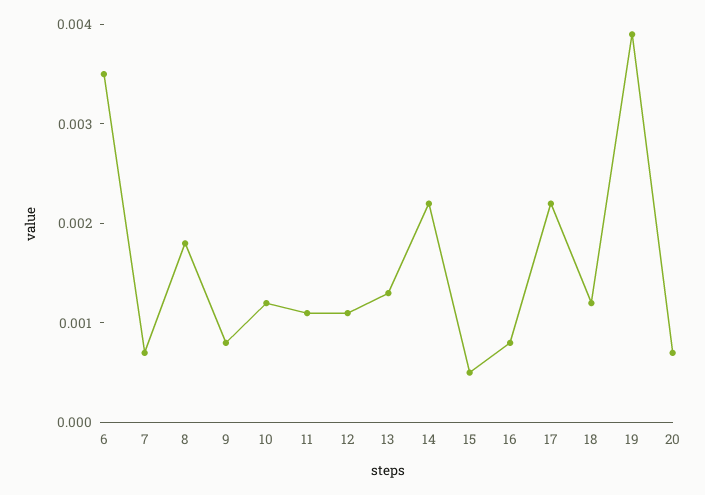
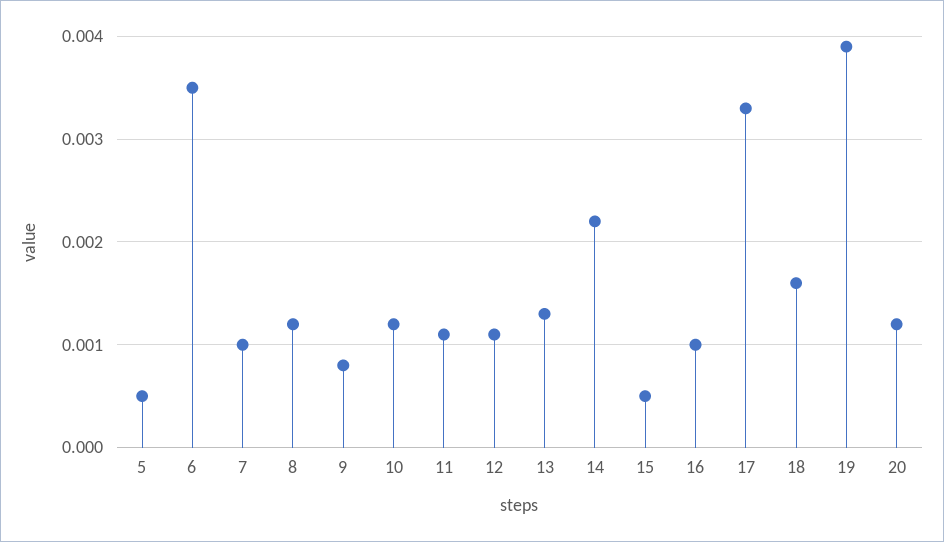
7: 0.0007 -> 0.001
8: 0.0018 -> 0.0012
16: 0.0008 -> 0.001
17: 0.0022 -> 0.0033
18: 0.0012 -> 0.0016
20: 0.0007 -> 0.0012
5: none -> 0.0005

